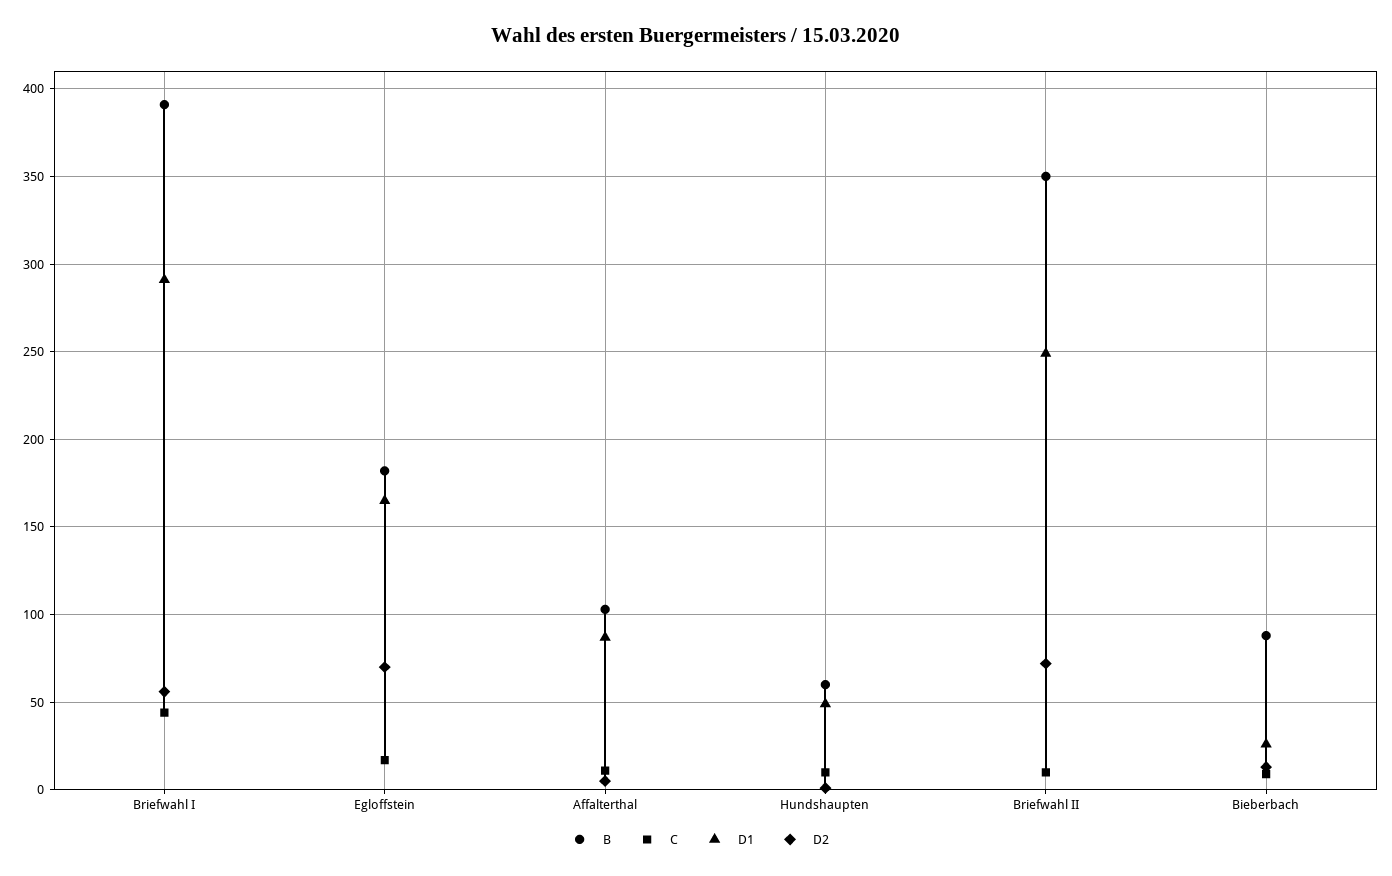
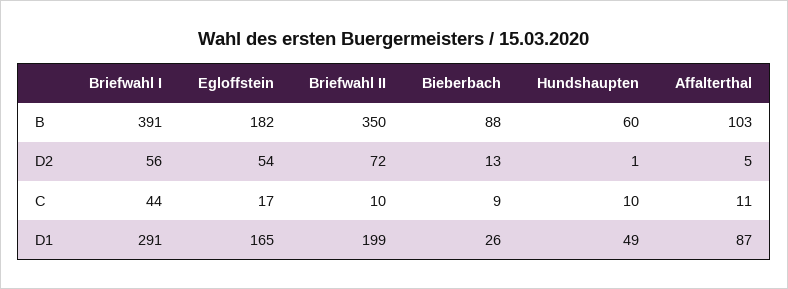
D2, Egloffstein: 70 -> 54
D1, Briefwahl II: 250 -> 199

